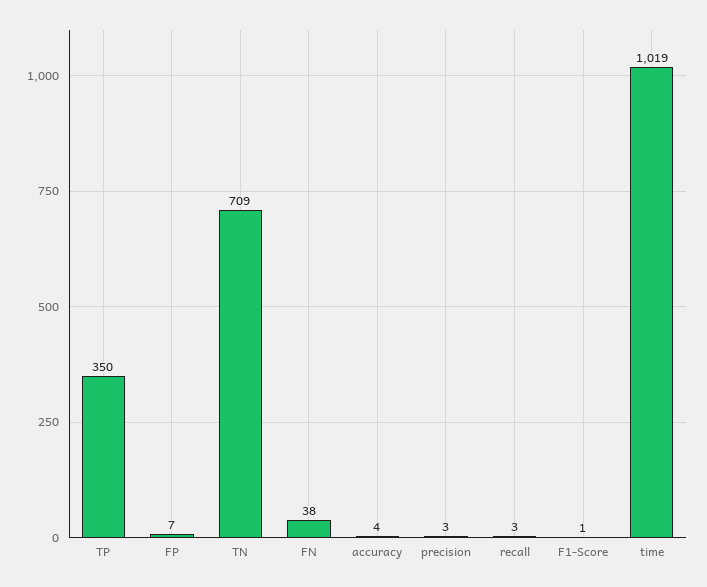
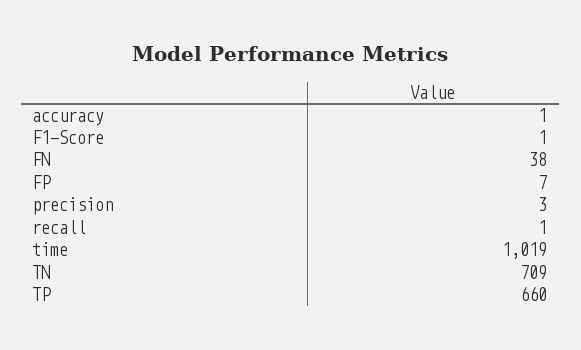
TP: 350 -> 660
accuracy: 4 -> 1
recall: 3 -> 1

